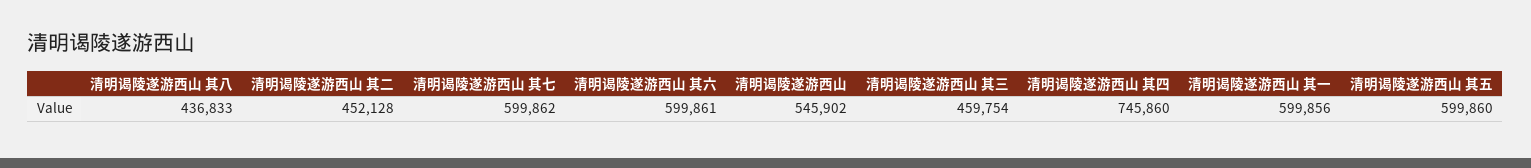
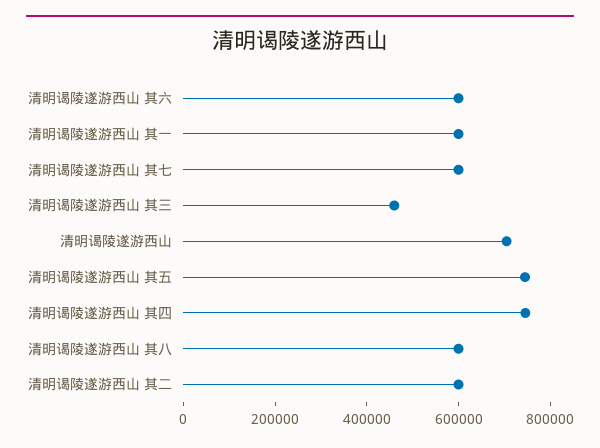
清明谒陵遂游西山 其八: 436833 -> 600000
清明谒陵遂游西山 其二: 452128 -> 600000
清明谒陵遂游西山: 545902 -> 700000
清明谒陵遂游西山 其五: 599860 -> 750000

